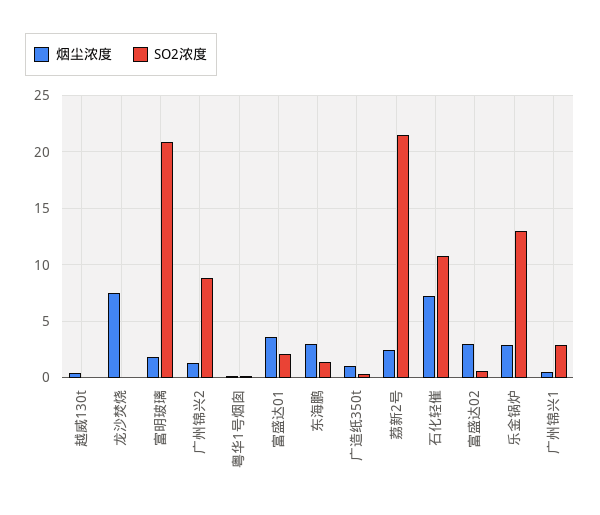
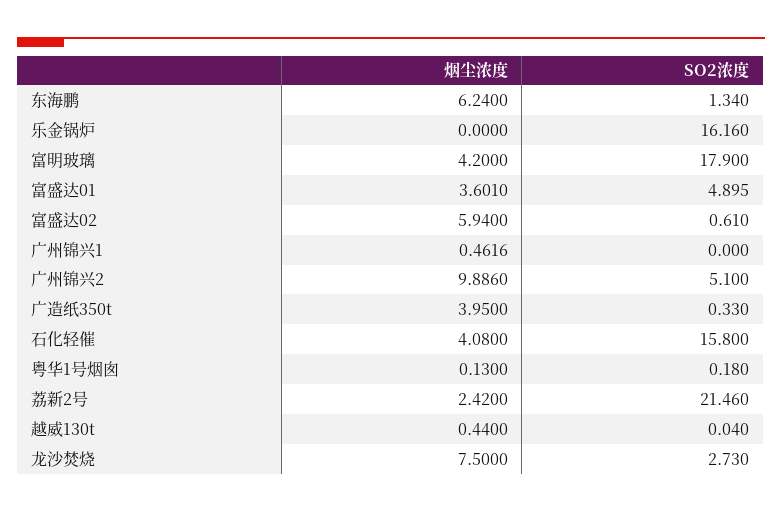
SO2浓度, 龙沙焚烧: 0 -> 2.73
烟尘浓度, 富明玻璃: 2 -> 4.2
SO2浓度, 富明玻璃: 21 -> 17.9
烟尘浓度, 广州锦兴2: 1 -> 9.886
SO2浓度, 广州锦兴2: 9 -> 5.1
SO2浓度, 富盛达01: 2 -> 4.895
烟尘浓度, 东海鹏: 3 -> 6.24
烟尘浓度, 广造纸350t: 1 -> 3.95
烟尘浓度, 石化轻催: 7 -> 4.08
SO2浓度, 石化轻催: 11 -> 15.8
烟尘浓度, 富盛达02: 3 -> 5.94
烟尘浓度, 乐金锅炉: 3 -> 0
SO2浓度, 乐金锅炉: 13 -> 16.16
SO2浓度, 广州锦兴1: 3 -> 0

